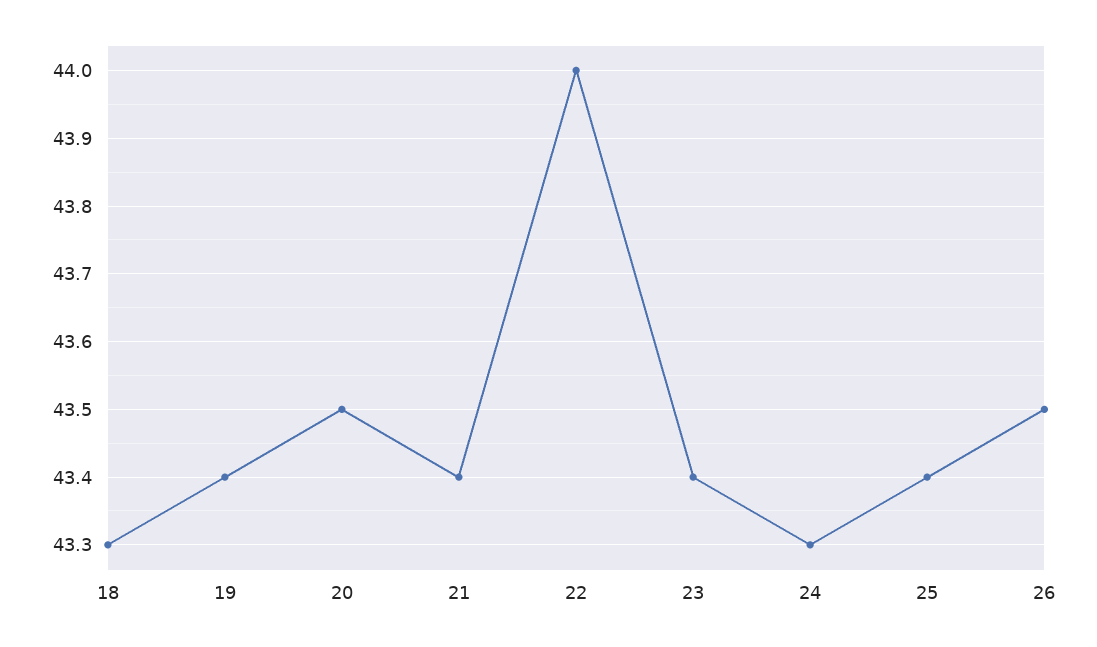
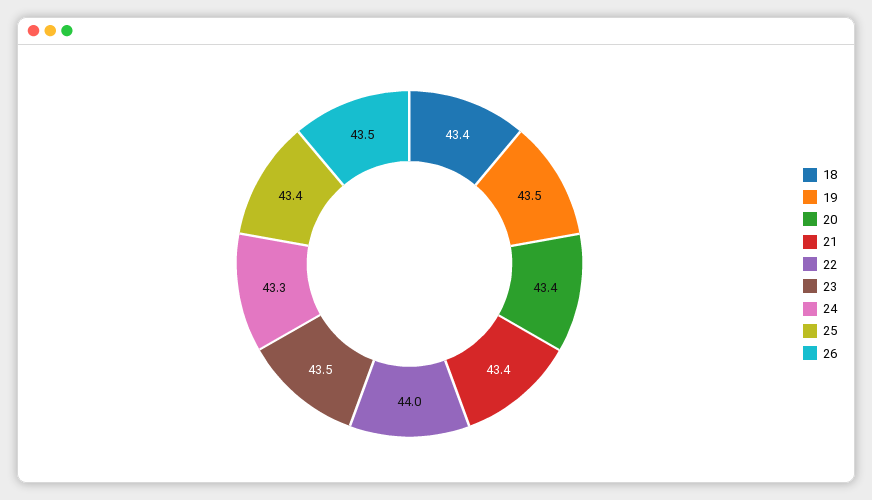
18: 43.3 -> 43.4
19: 43.4 -> 43.5
20: 43.5 -> 43.4
23: 43.4 -> 43.5

